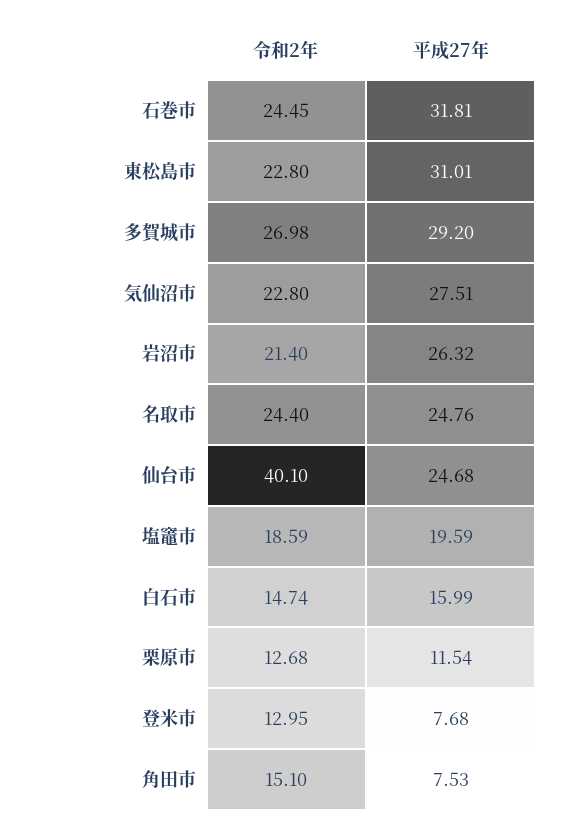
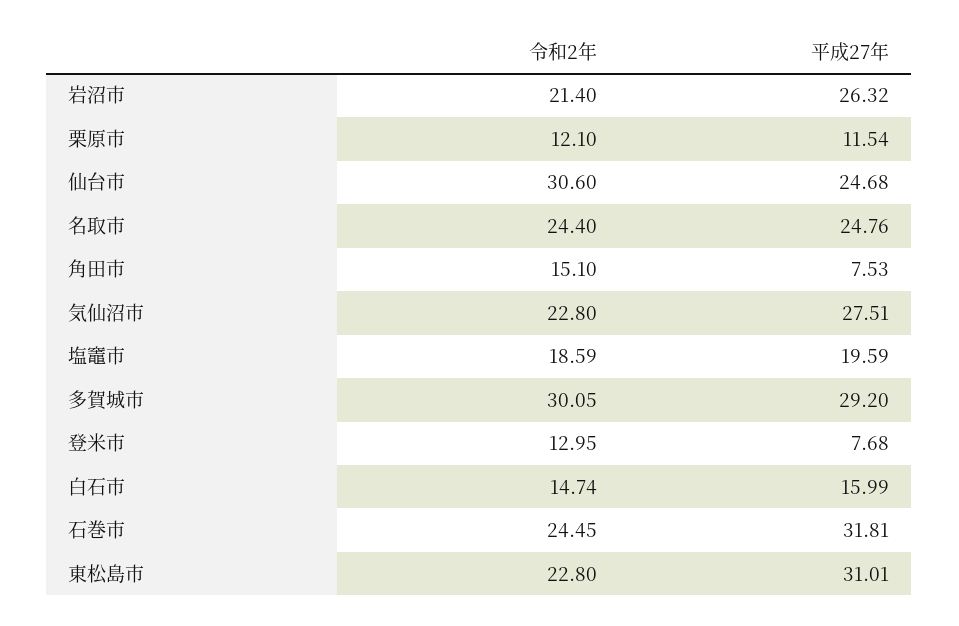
令和2年, 多賀城市: 26.98 -> 30.05
令和2年, 仙台市: 40.1 -> 30.6
令和2年, 栗原市: 12.68 -> 12.1

